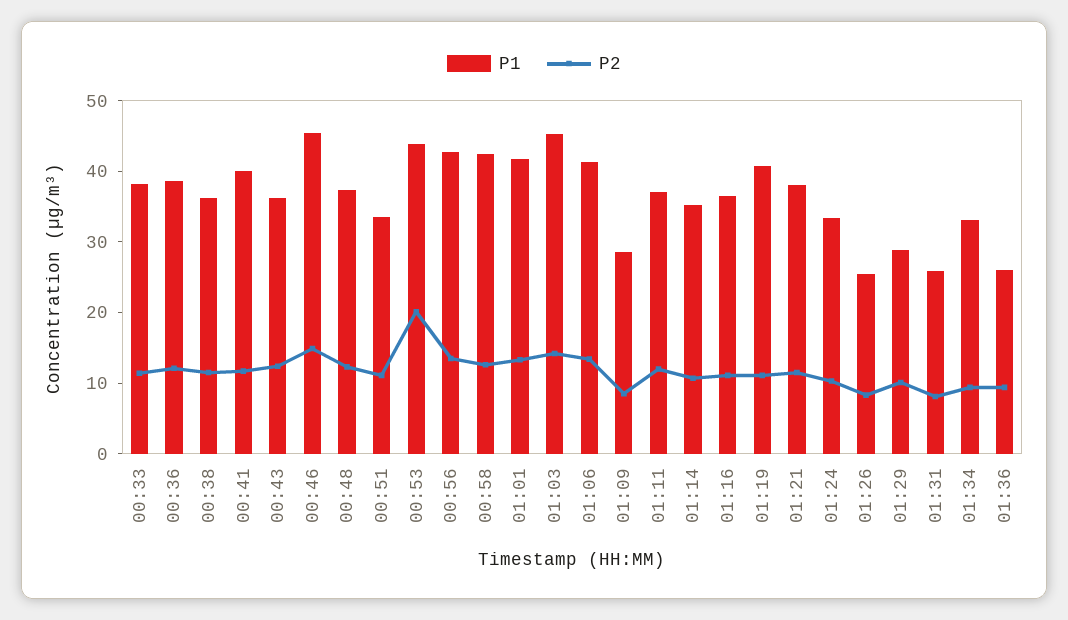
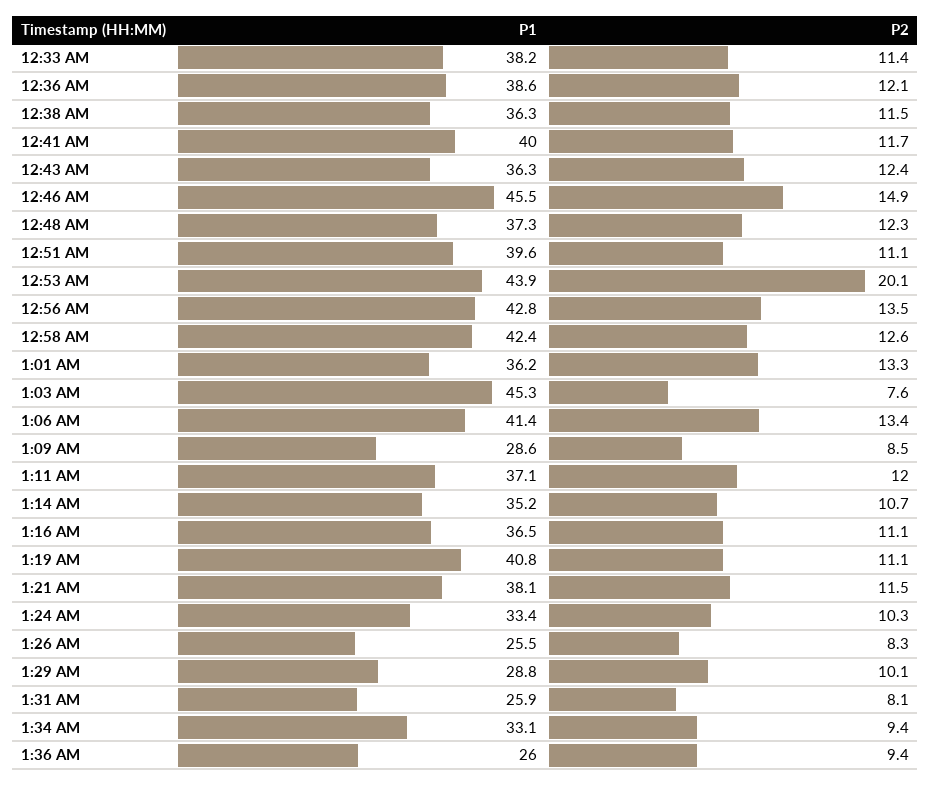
P1, 00:51: 34 -> 39.6
P1, 01:01: 42 -> 36.2
P2, 01:03: 14 -> 7.6

